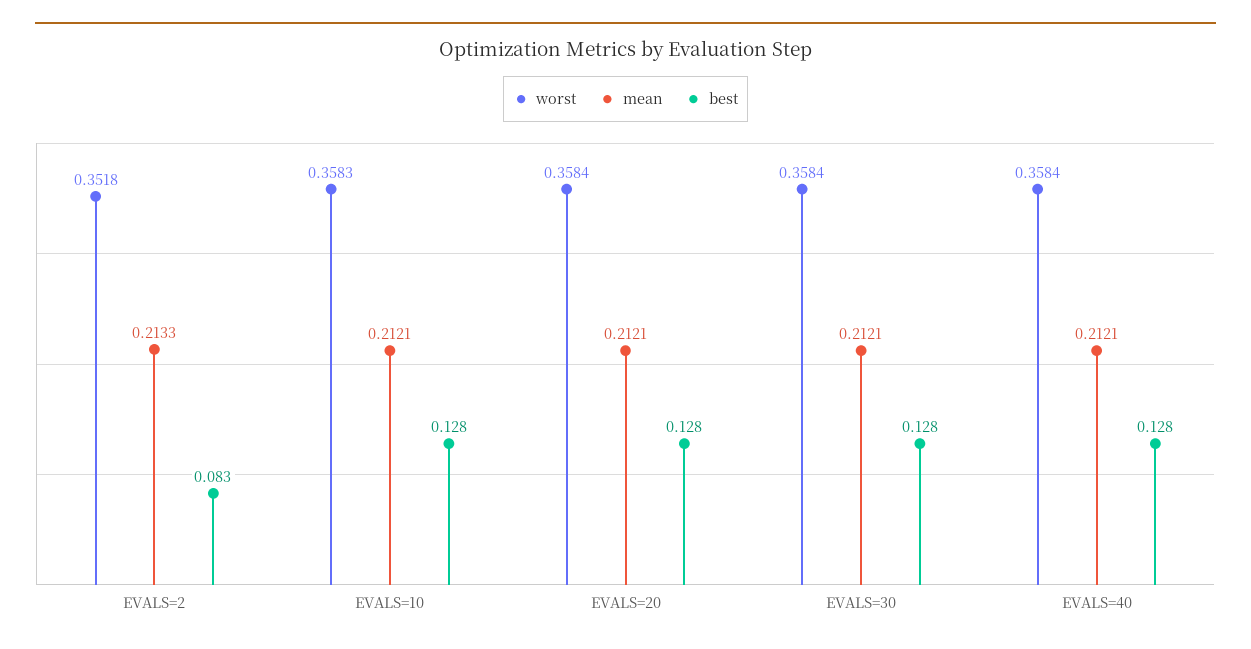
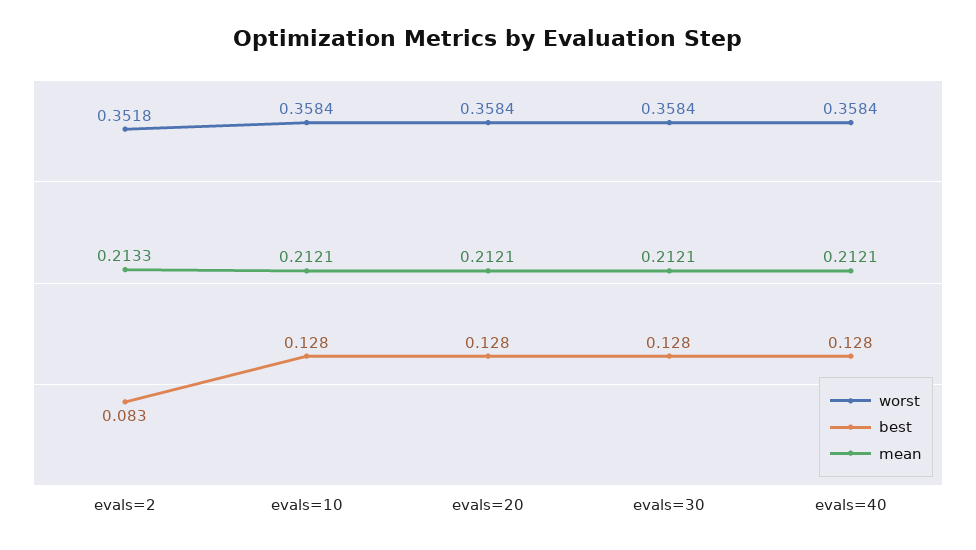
worst, EVALS=10: 0.3583 -> 0.3584

